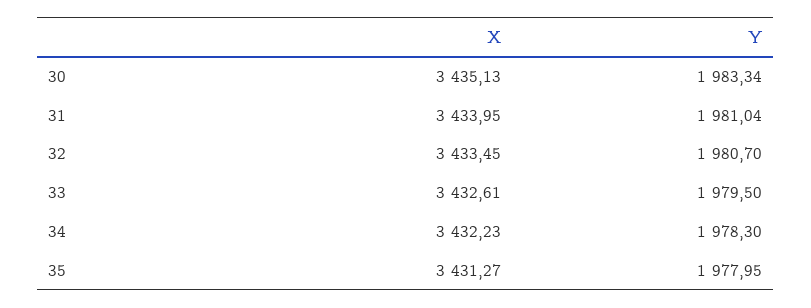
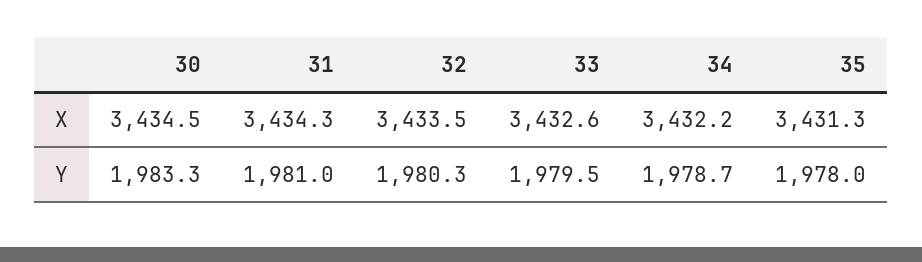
X, 30: 3435.13 -> 3434.5
X, 31: 3433.95 -> 3434.3
Y, 32: 1980.7 -> 1980.3
Y, 34: 1978.3 -> 1978.7

